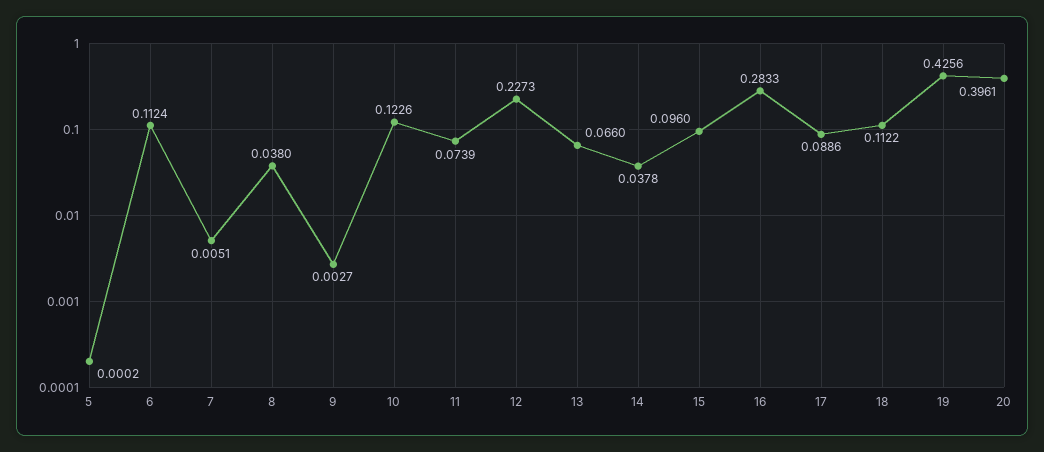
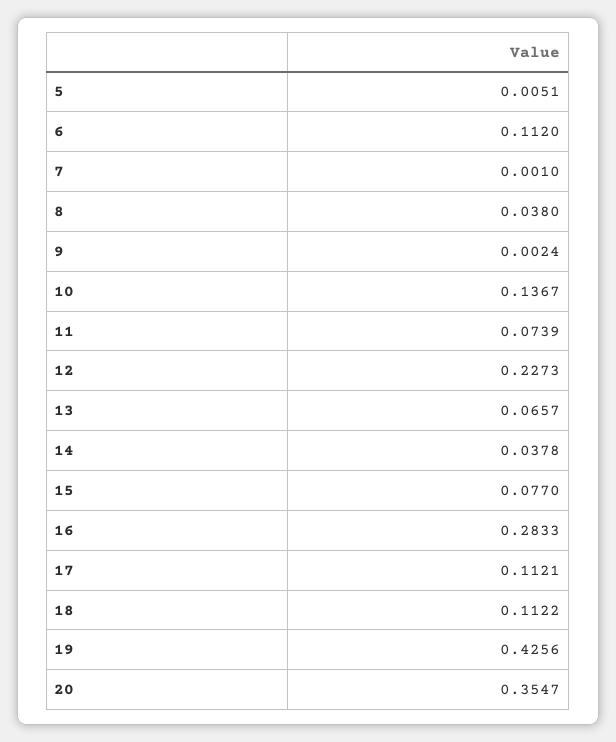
5: 0.0002 -> 0.0051
6: 0.1124 -> 0.112
7: 0.0051 -> 0.001
9: 0.0027 -> 0.0024
10: 0.1226 -> 0.1367
13: 0.066 -> 0.0657
15: 0.096 -> 0.077
17: 0.0886 -> 0.1121
20: 0.3961 -> 0.3547

